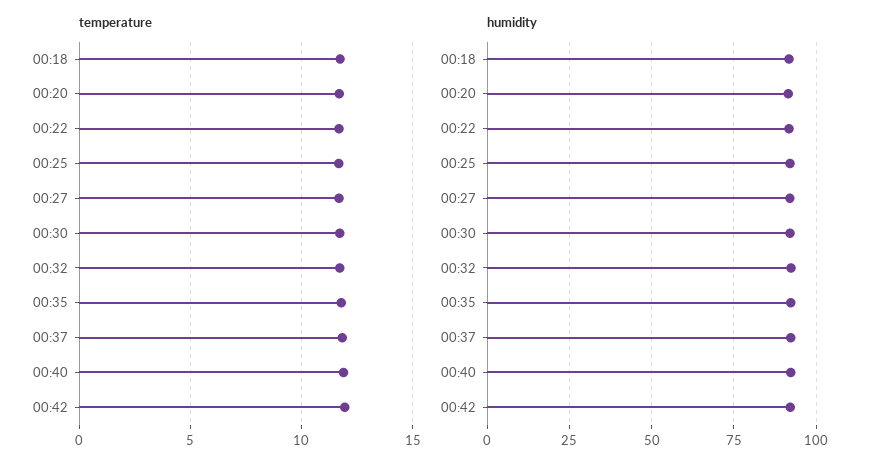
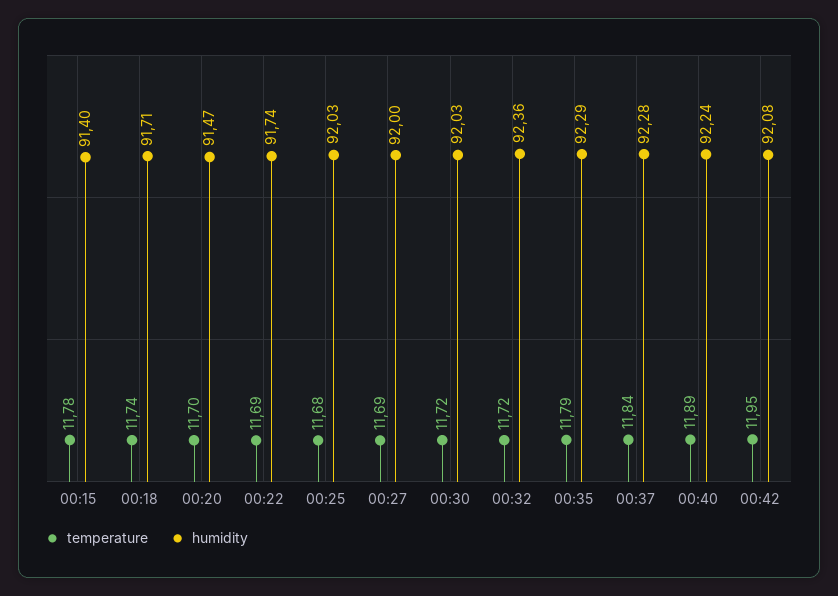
temperature, 00:15: none -> 11.78
humidity, 00:15: none -> 91.4

